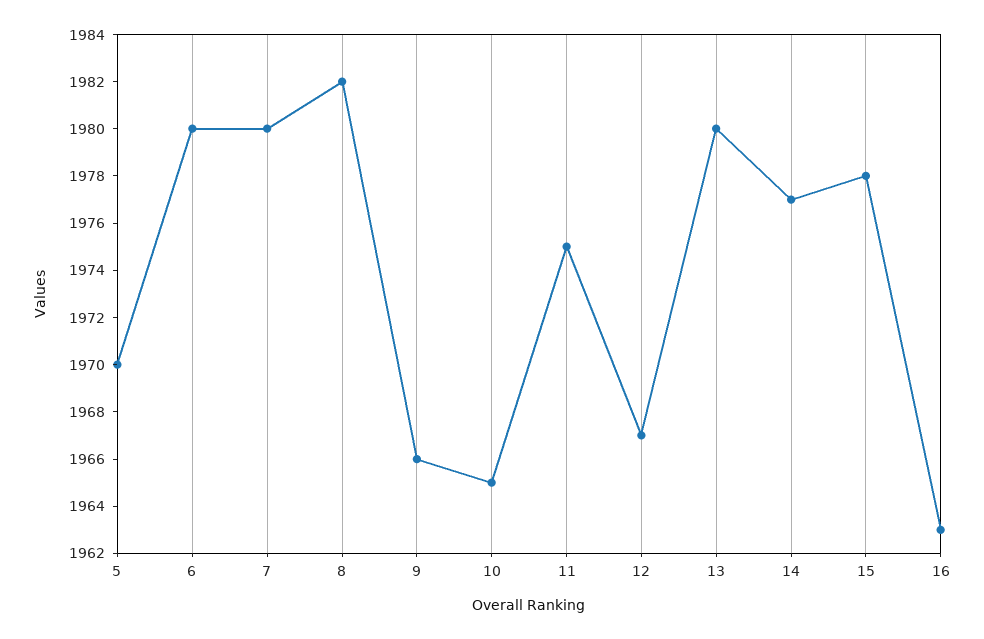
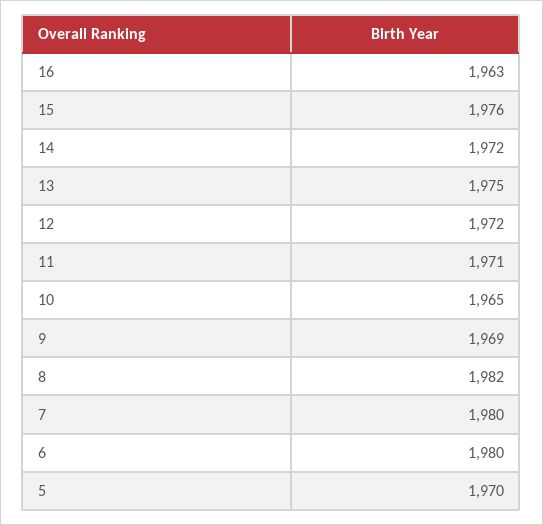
9: 1966 -> 1969
11: 1975 -> 1971
12: 1967 -> 1972
13: 1980 -> 1975
14: 1977 -> 1972
15: 1978 -> 1976

